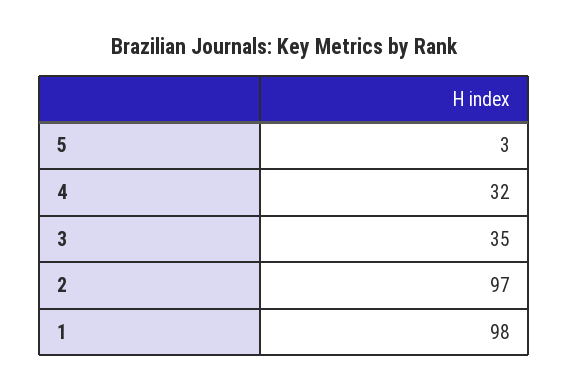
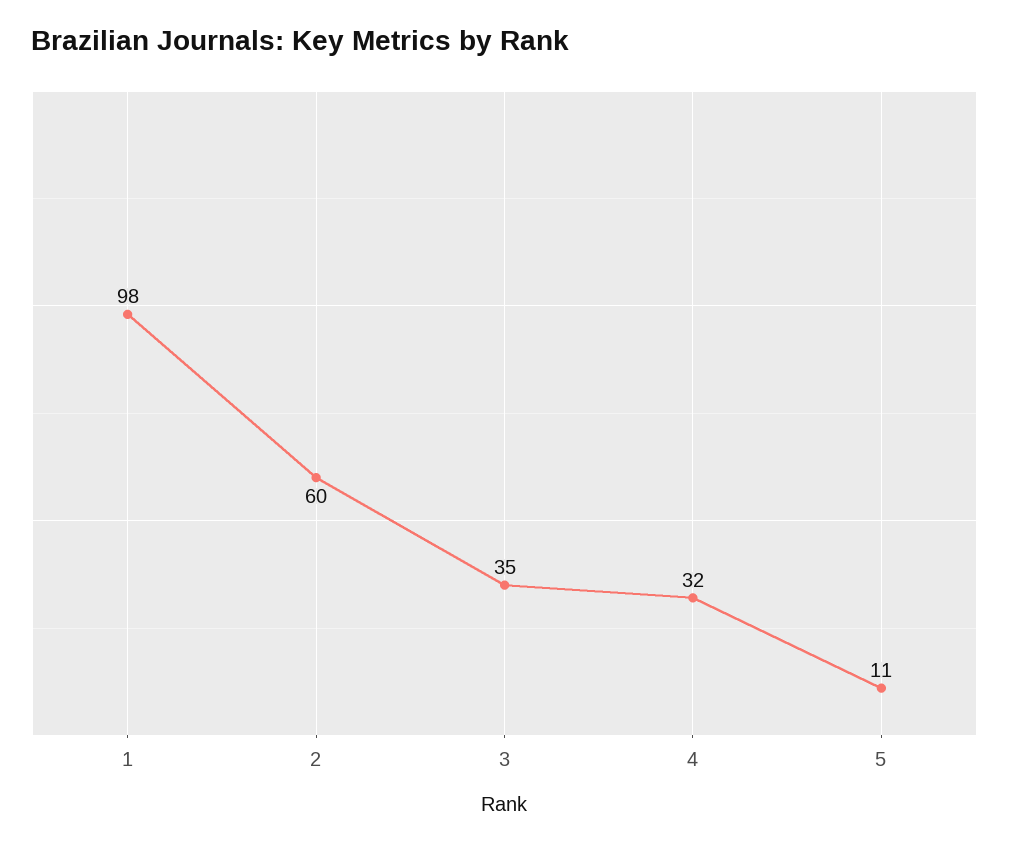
5: 3 -> 11
2: 97 -> 60

